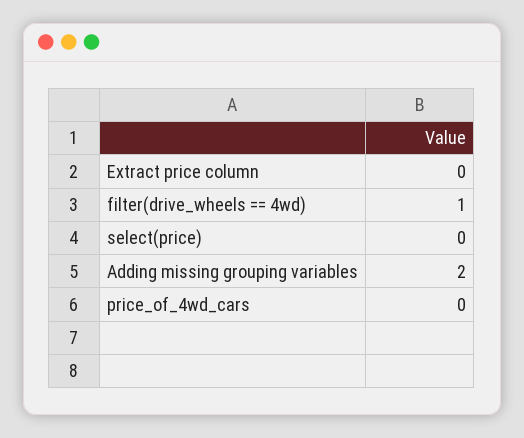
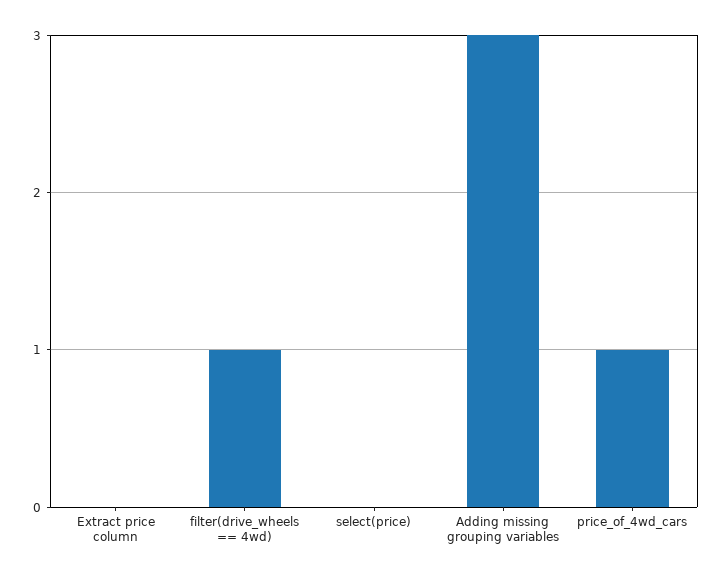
Adding missing grouping variables: 2 -> 3
price_of_4wd_cars: 0 -> 1

